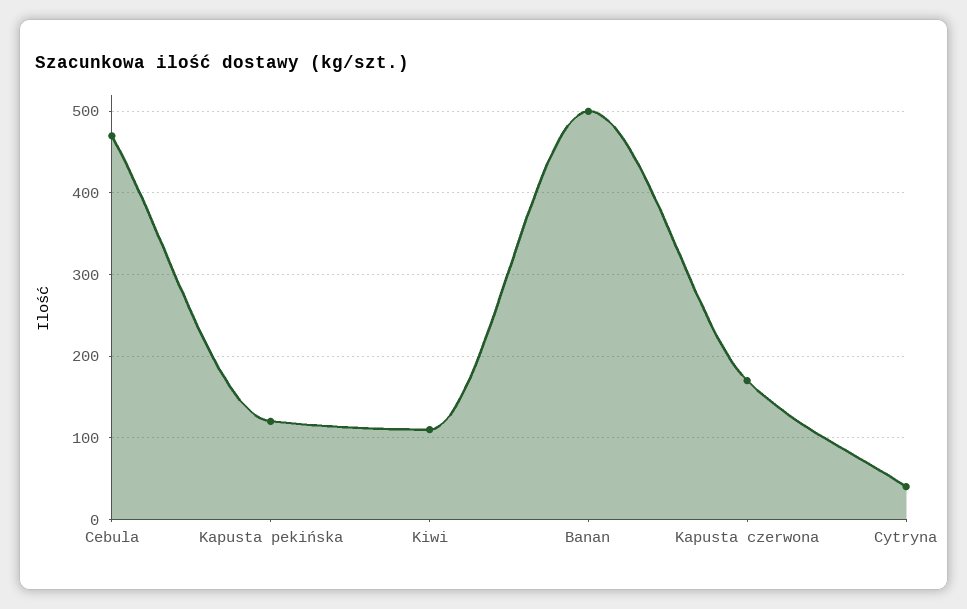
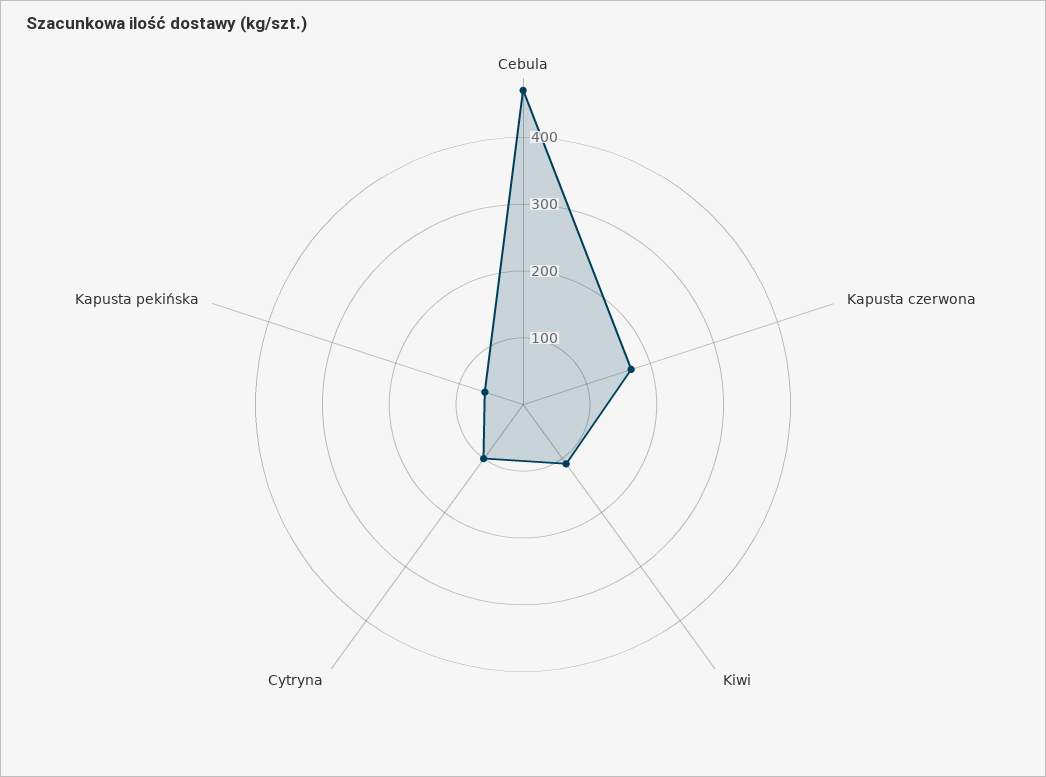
Kapusta pekińska: 120 -> 60
Banan: 500 -> none
Cytryna: 40 -> 100

